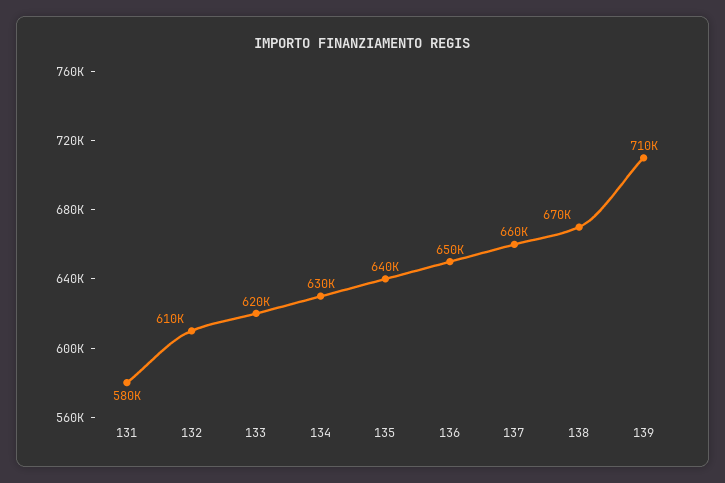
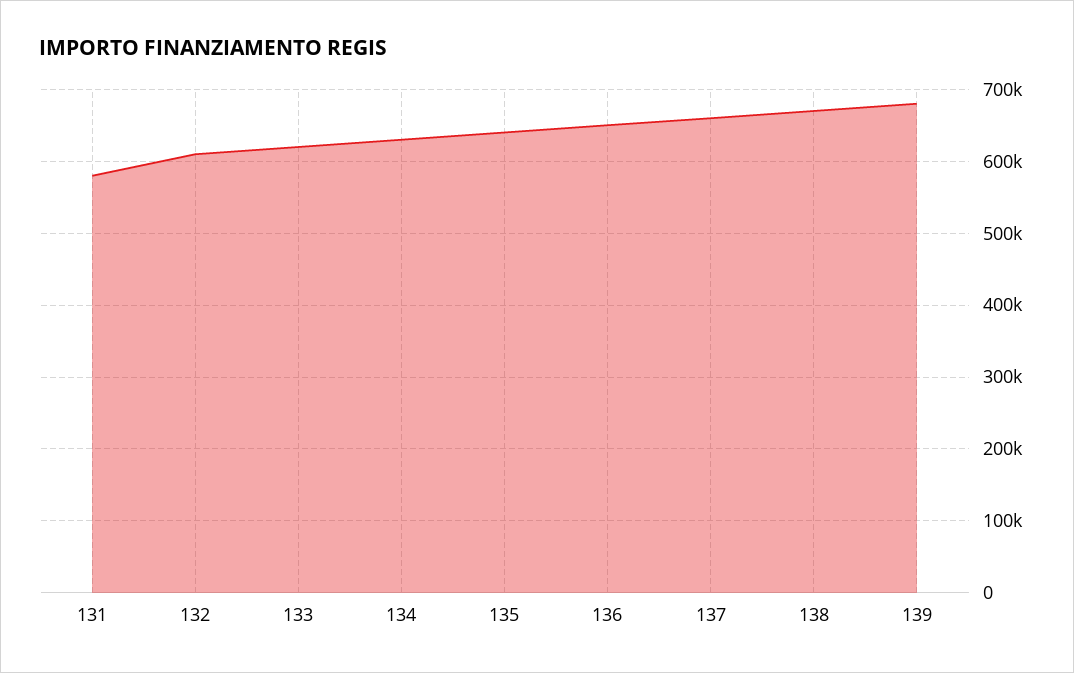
139: 710000 -> 680000

